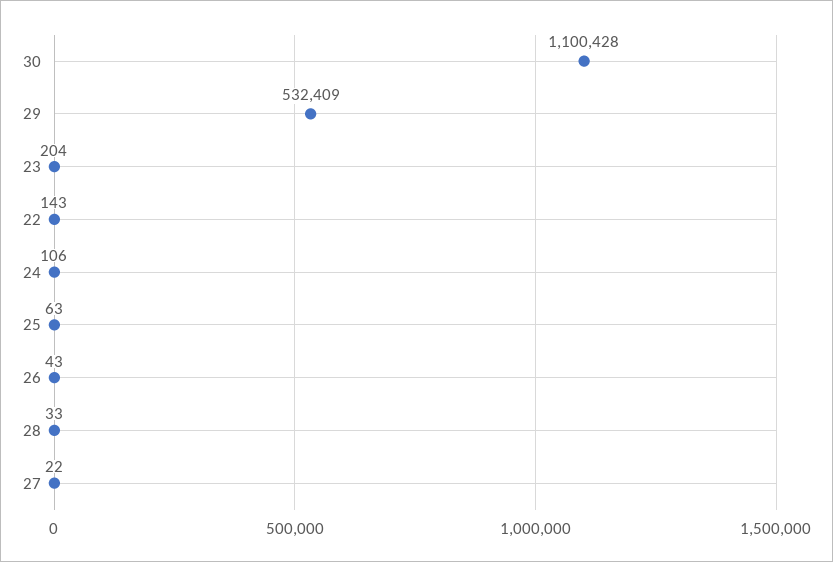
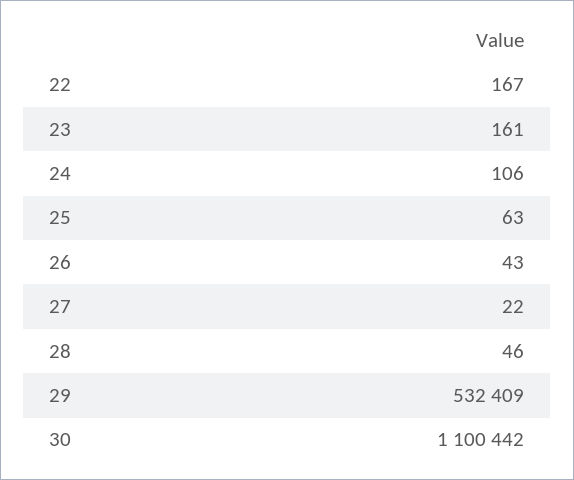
30: 1100428 -> 1100442
23: 204 -> 161
22: 143 -> 167
28: 33 -> 46

